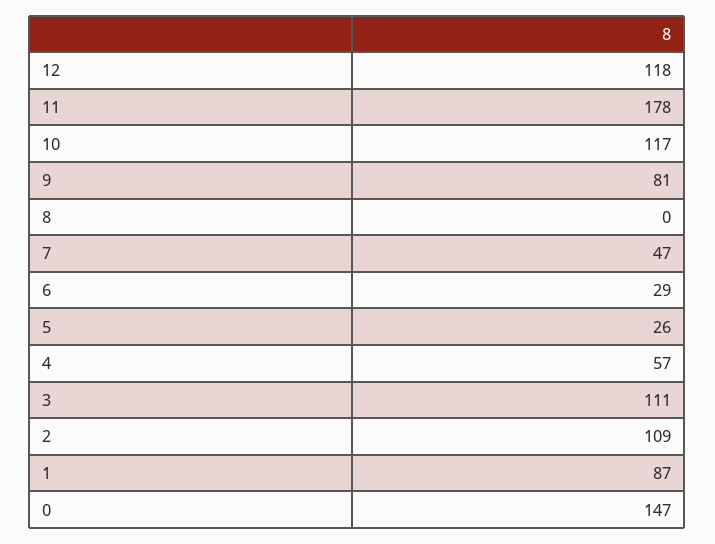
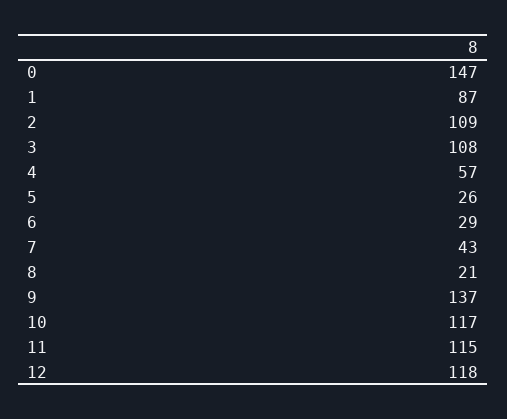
11: 178 -> 115
9: 81 -> 137
8: 0 -> 21
7: 47 -> 43
3: 111 -> 108

